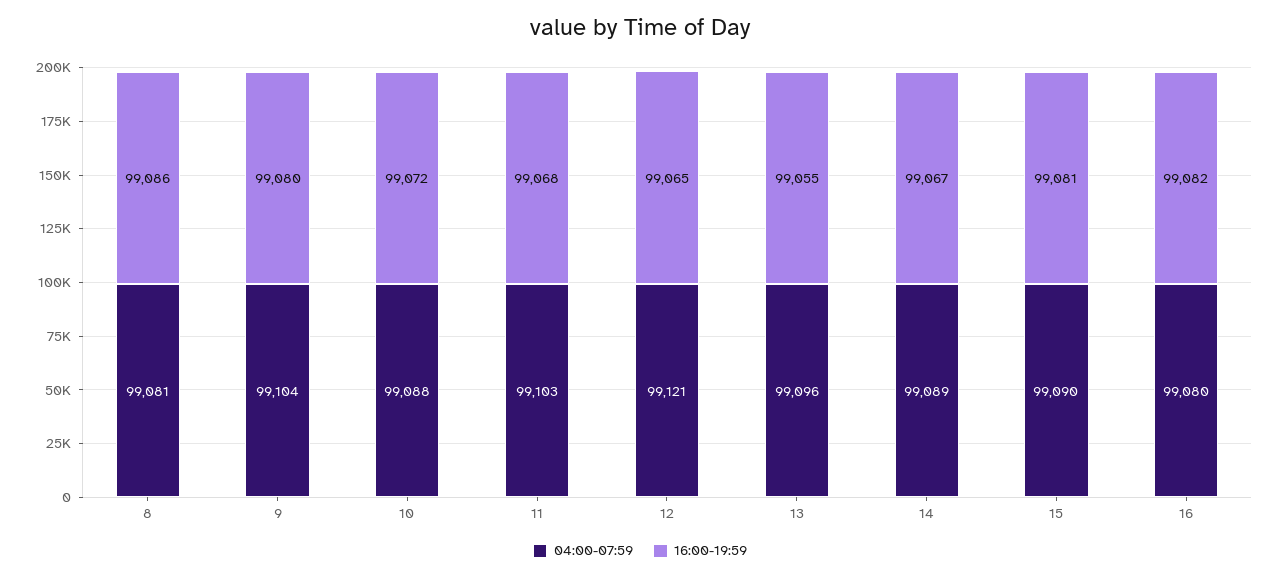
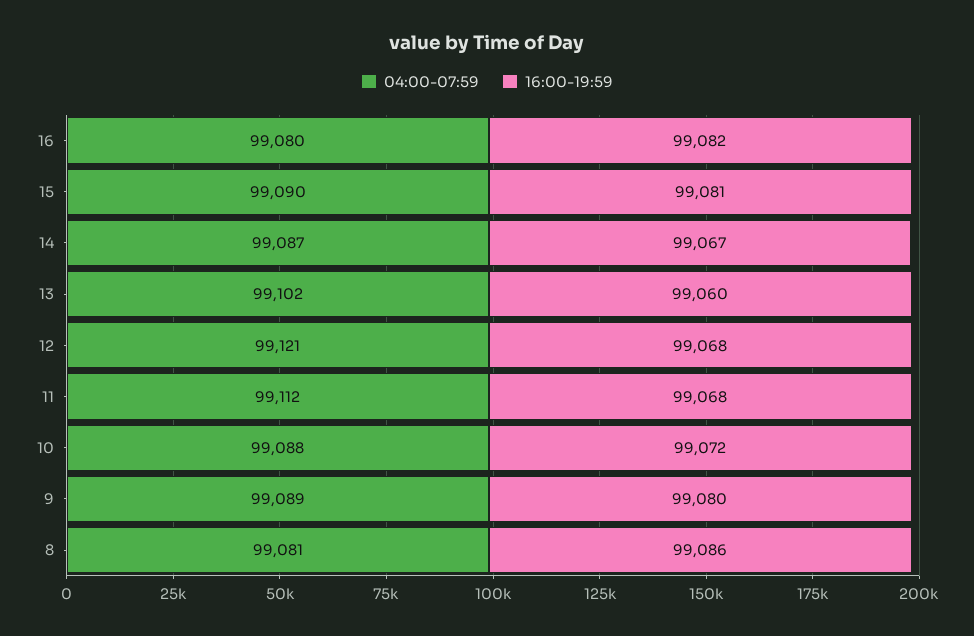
04:00-07:59, 9: 99104 -> 99089
04:00-07:59, 11: 99103 -> 99112
16:00-19:59, 12: 99065 -> 99068
04:00-07:59, 13: 99096 -> 99102
16:00-19:59, 13: 99055 -> 99060
04:00-07:59, 14: 99089 -> 99087

